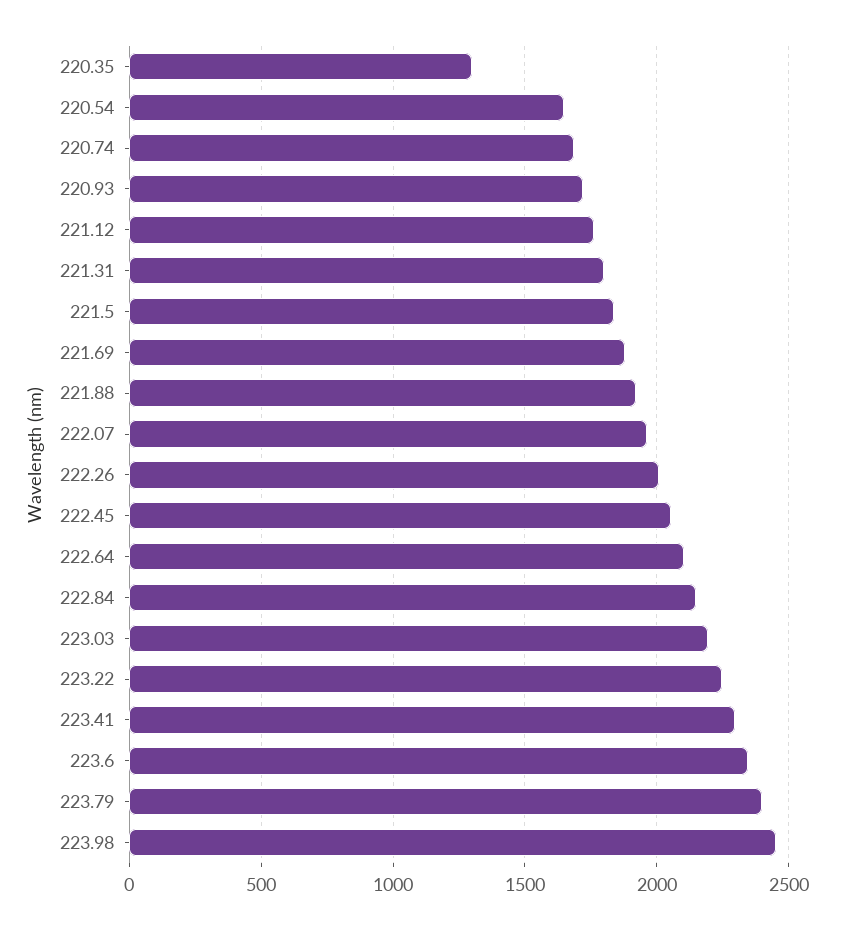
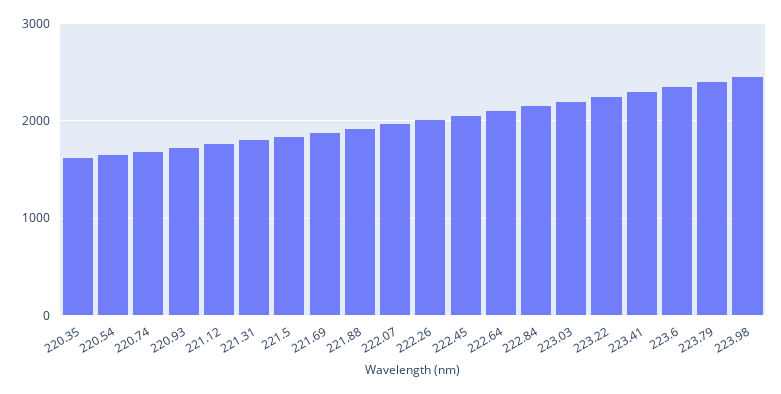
220.35: 1300 -> 1600

